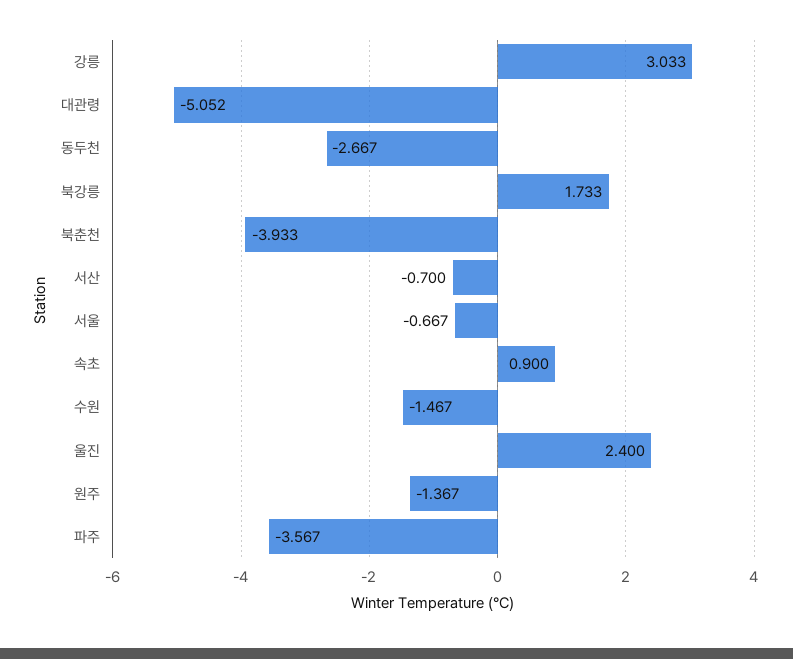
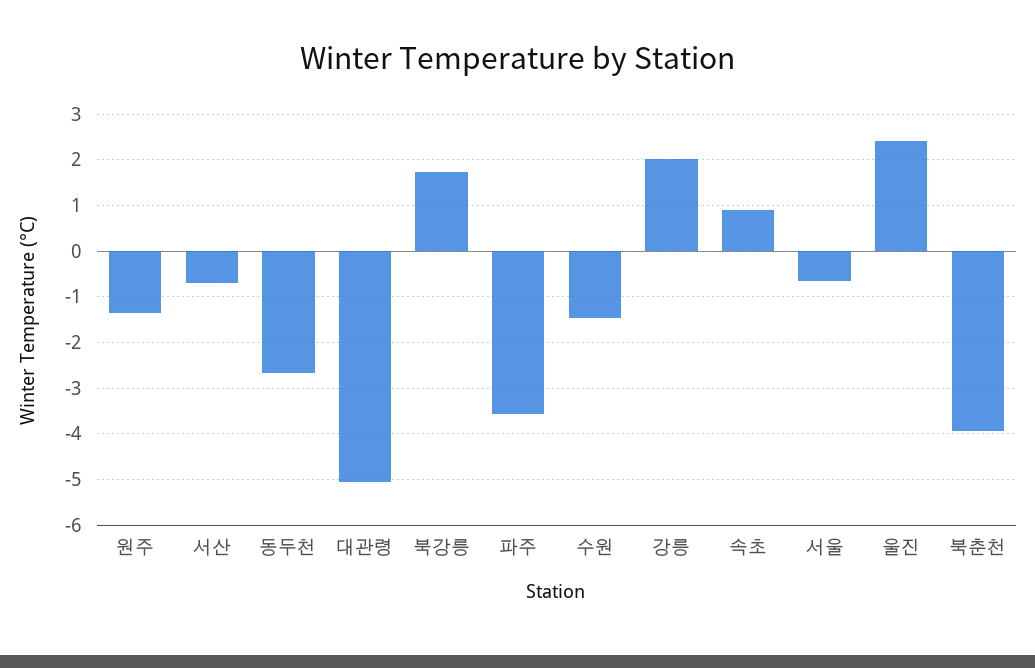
강릉: 3.033 -> 2

